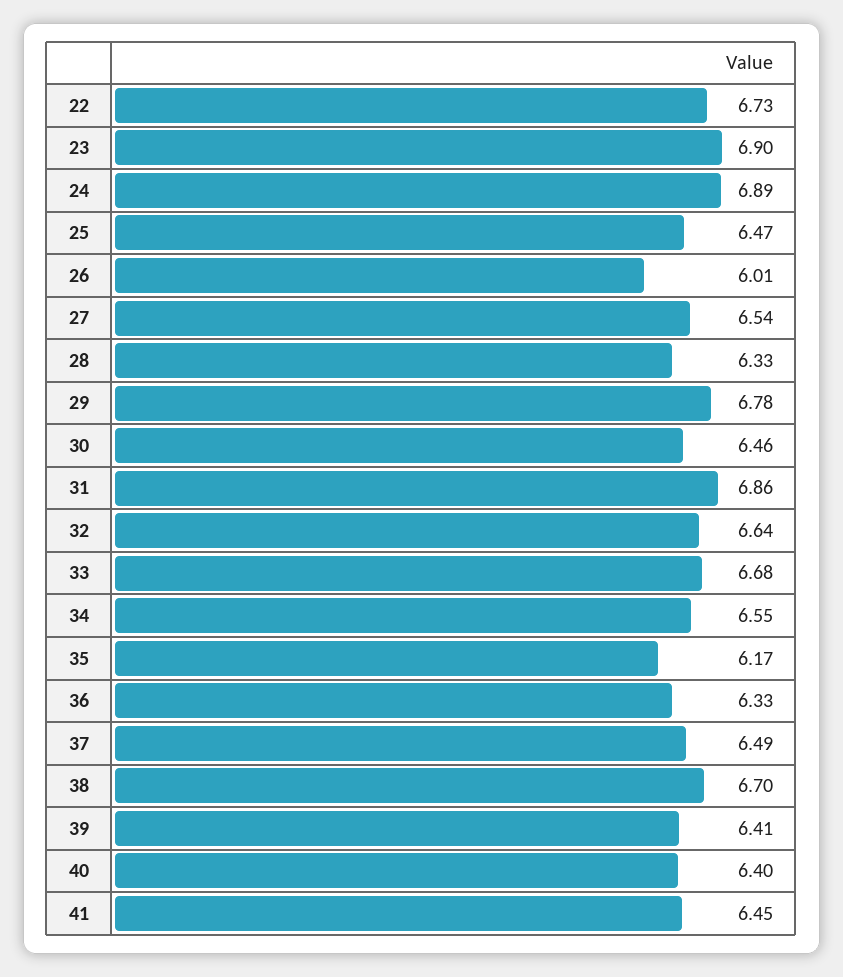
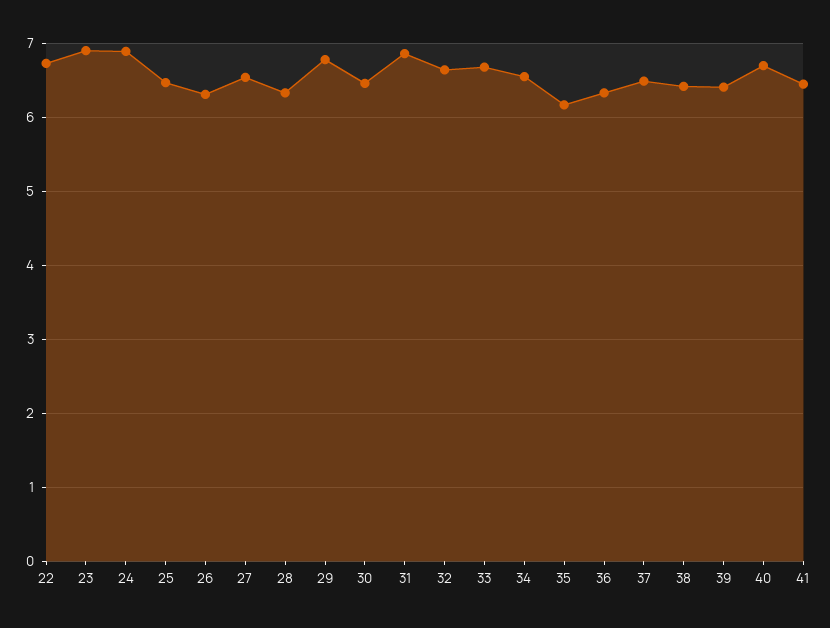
26: 6.01 -> 6.3
38: 6.7 -> 6.4
40: 6.4 -> 6.7

